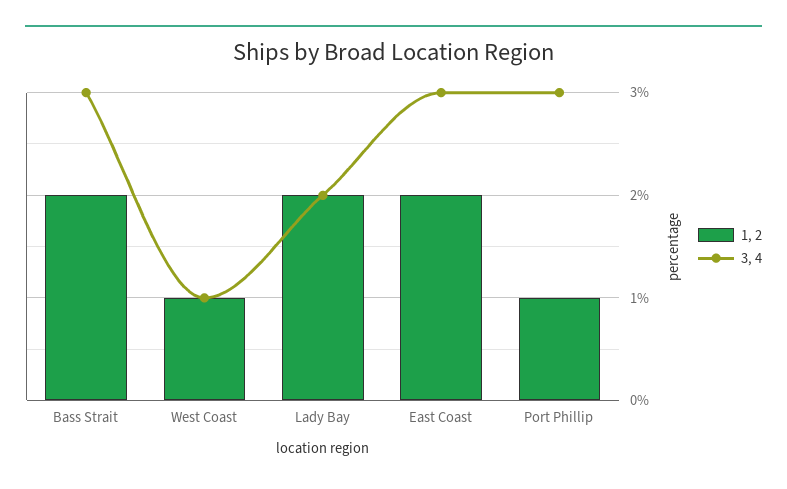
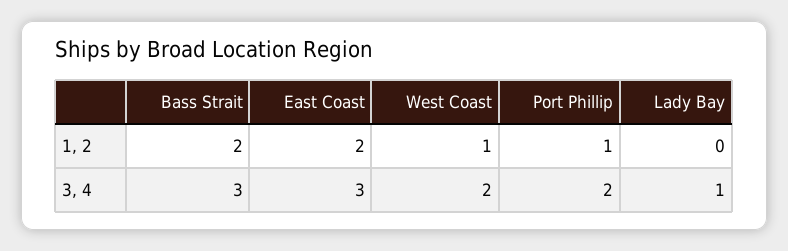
3, 4, West Coast: 1 -> 2
1, 2, Lady Bay: 2 -> 0
3, 4, Lady Bay: 2 -> 1
3, 4, Port Phillip: 3 -> 2

